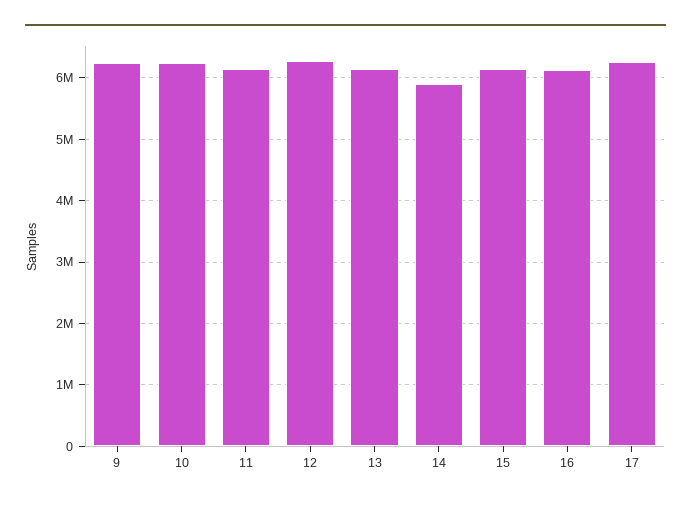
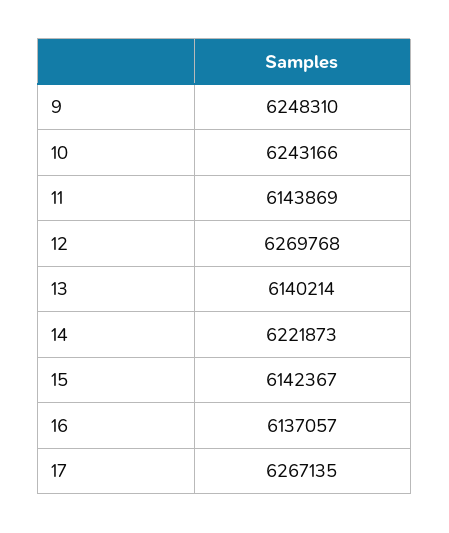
14: 5900000 -> 6221873

